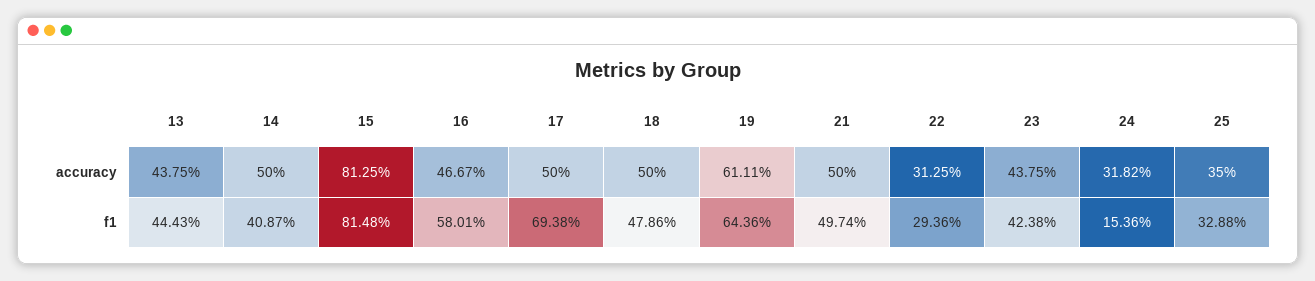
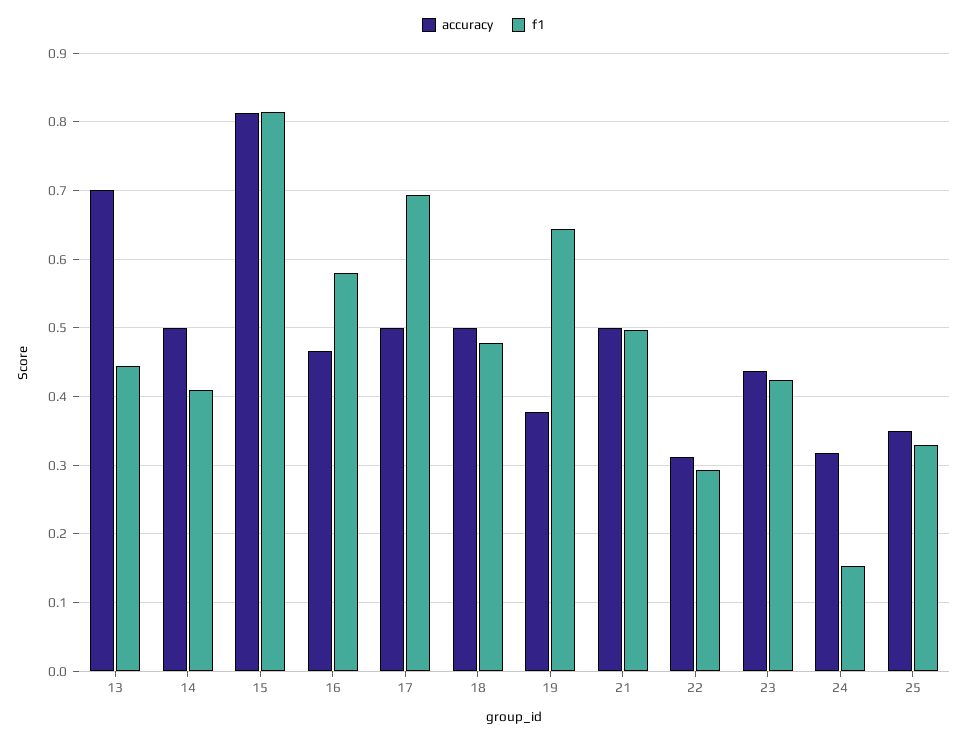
accuracy, 13: 0.4375 -> 0.7
accuracy, 19: 0.6111 -> 0.38

